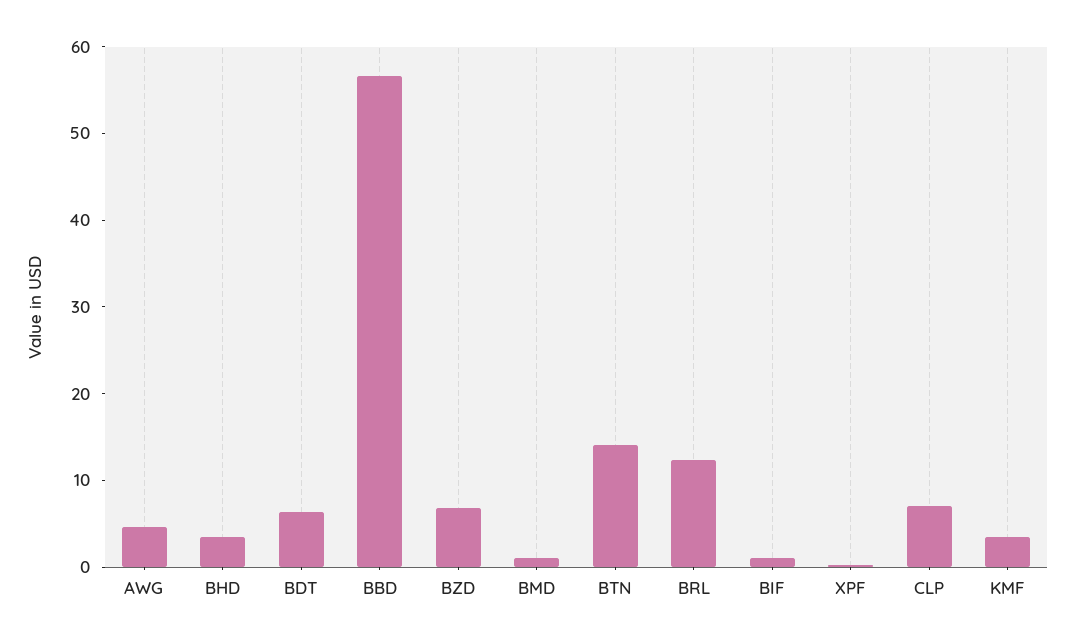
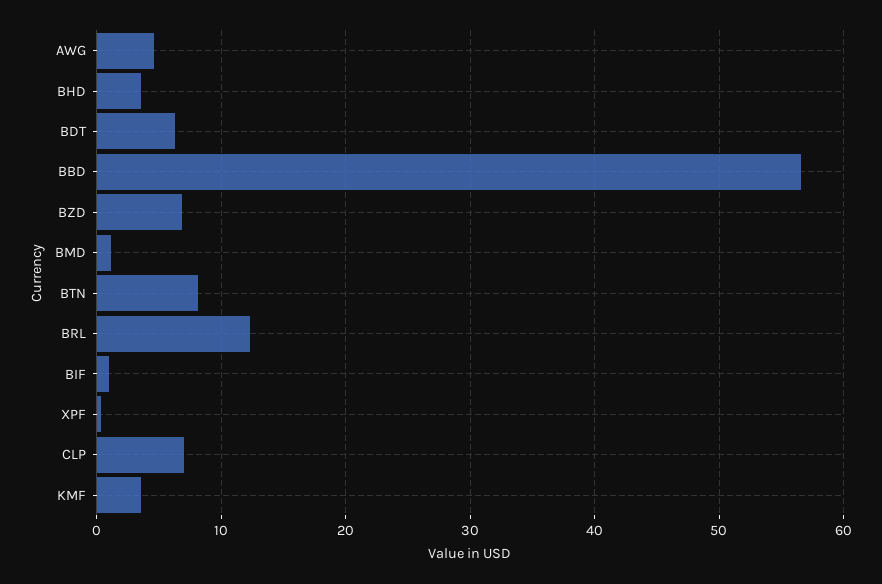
BTN: 14 -> 8

